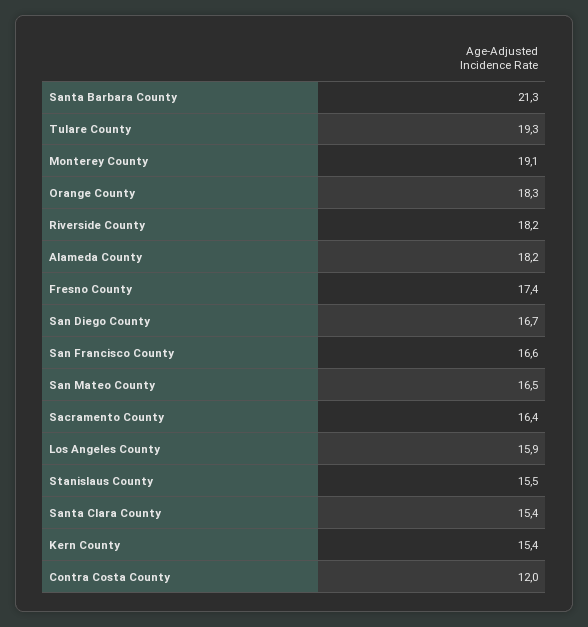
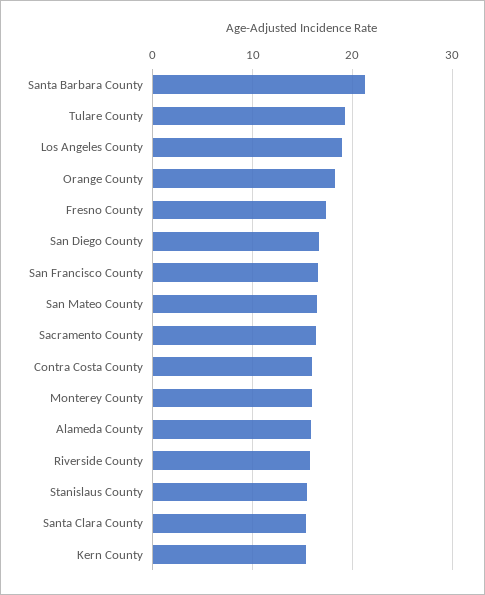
Monterey County: 19.1 -> 16
Riverside County: 18.2 -> 16
Alameda County: 18.2 -> 16
Los Angeles County: 15.9 -> 19
Contra Costa County: 12 -> 16

